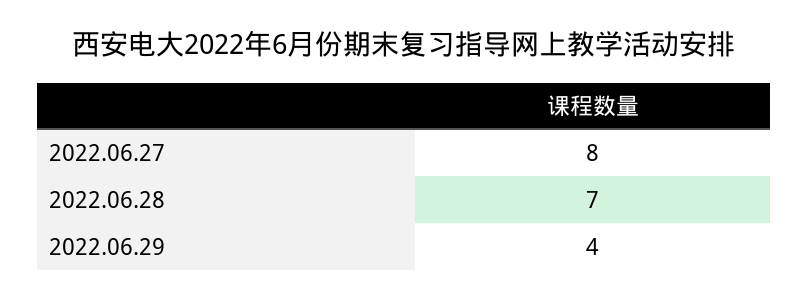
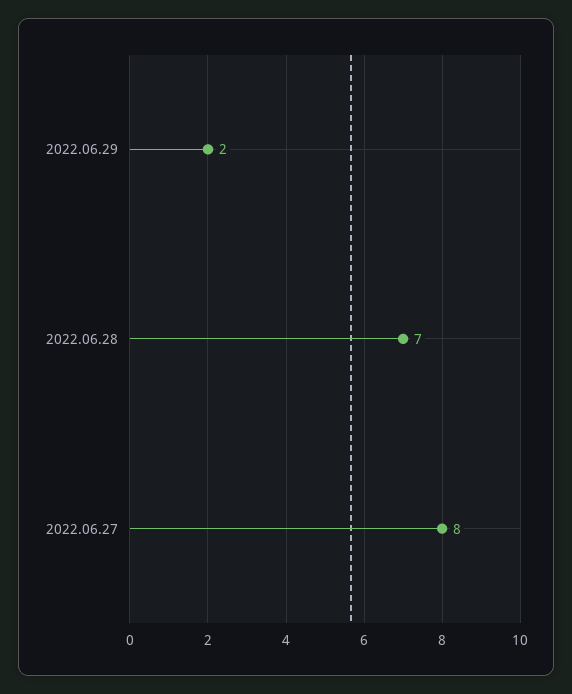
2022.06.29: 4 -> 2

